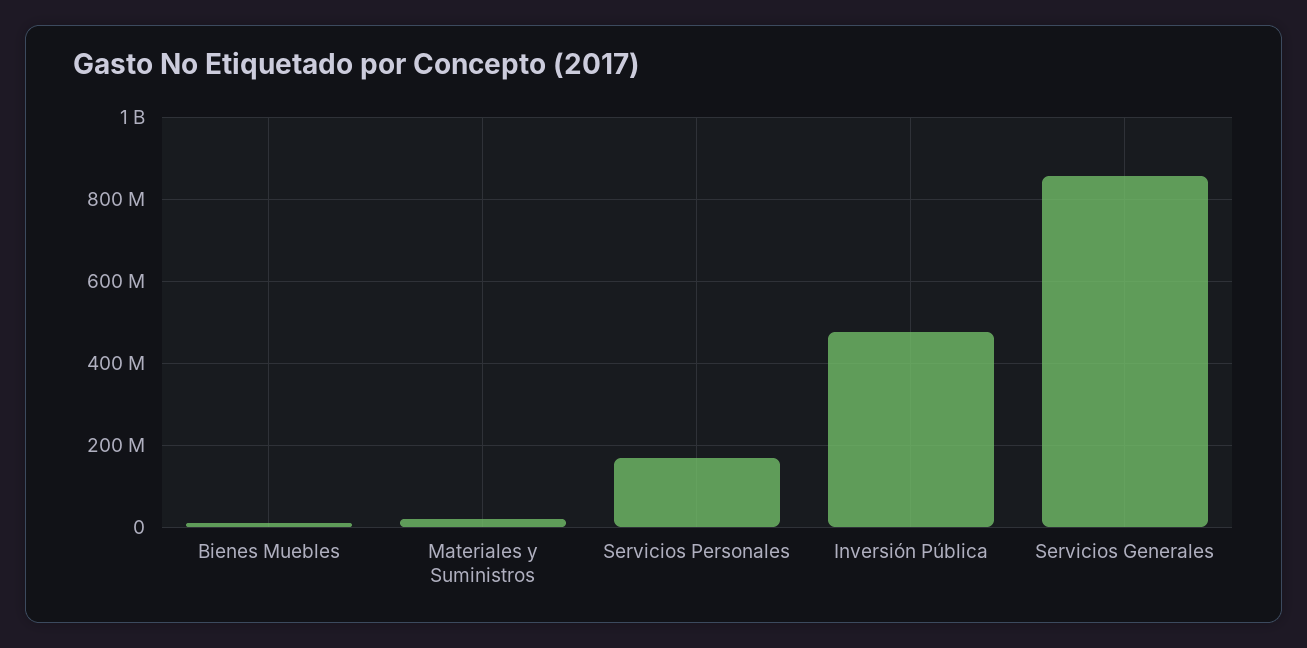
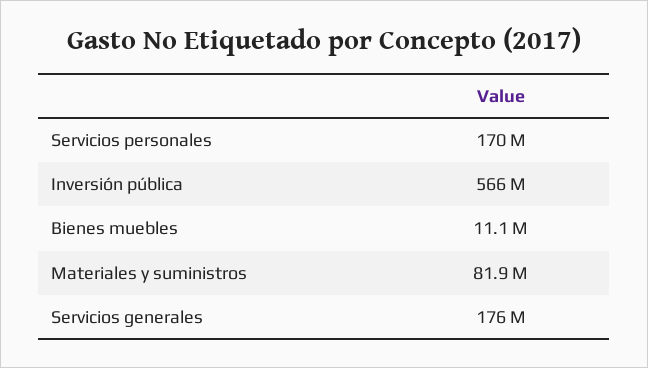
Materiales y Suministros: 20000000 -> 81900000
Inversión Pública: 480000000 -> 566000000
Servicios Generales: 860000000 -> 176000000

